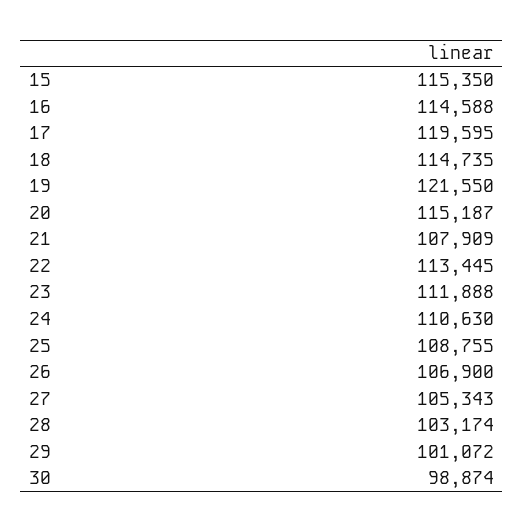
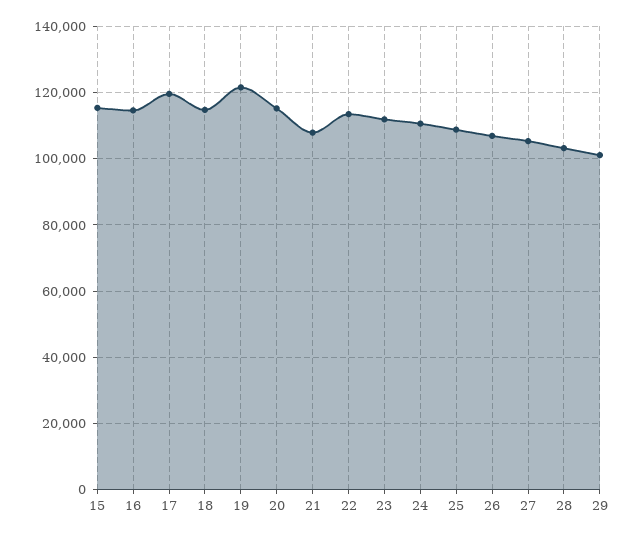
30: 98874 -> none

